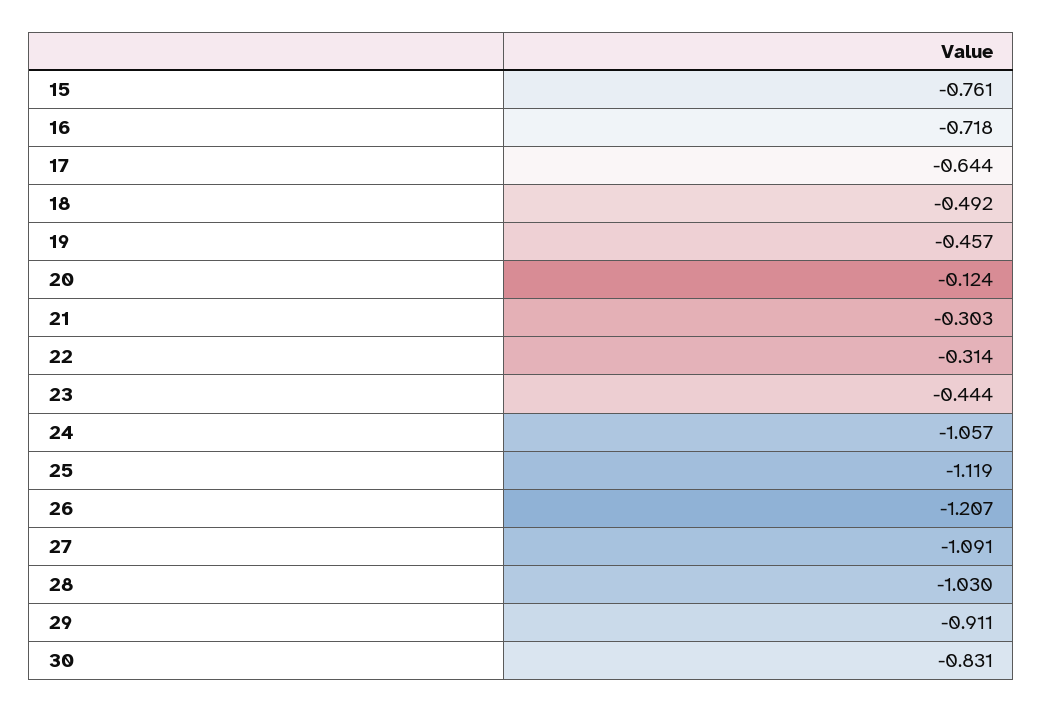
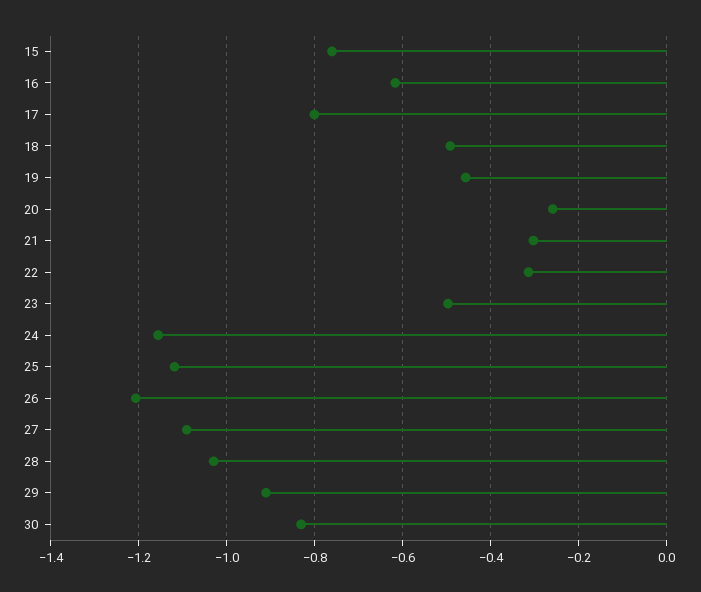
16: -0.718 -> -0.62
17: -0.644 -> -0.8
20: -0.124 -> -0.26
23: -0.444 -> -0.5
24: -1.057 -> -1.16

